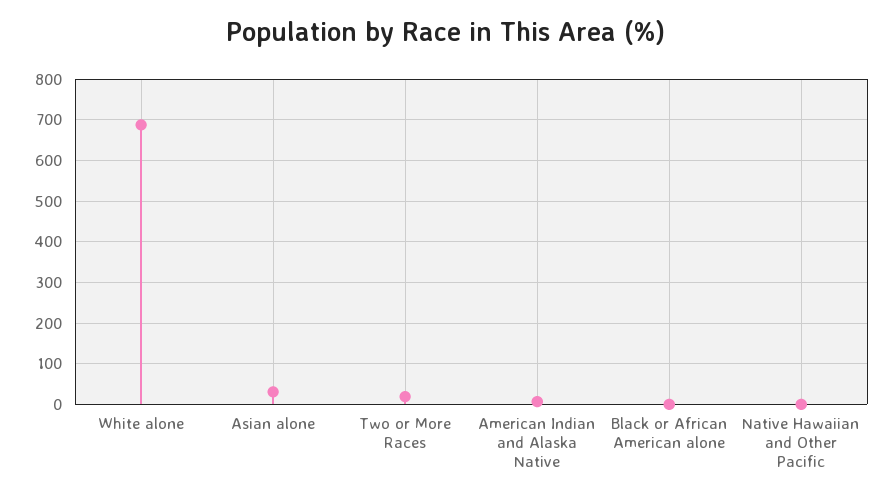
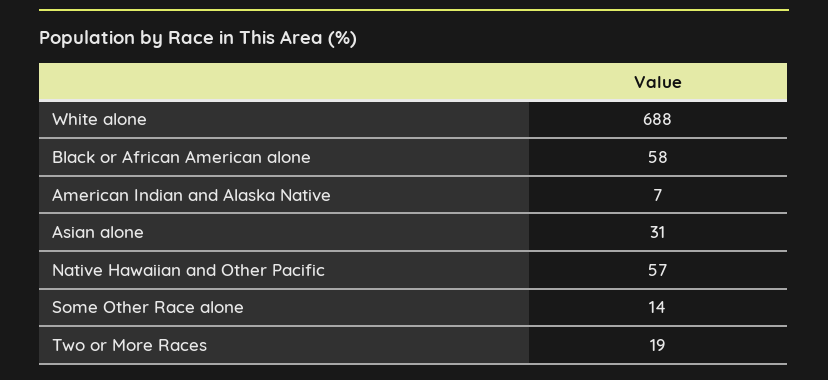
Black or African American alone: 0 -> 58
Native Hawaiian and Other Pacific: 0 -> 57
Some Other Race alone: none -> 14

